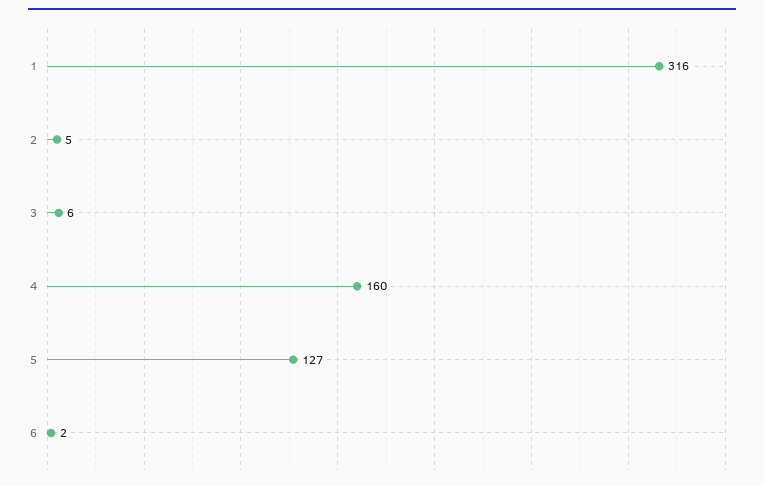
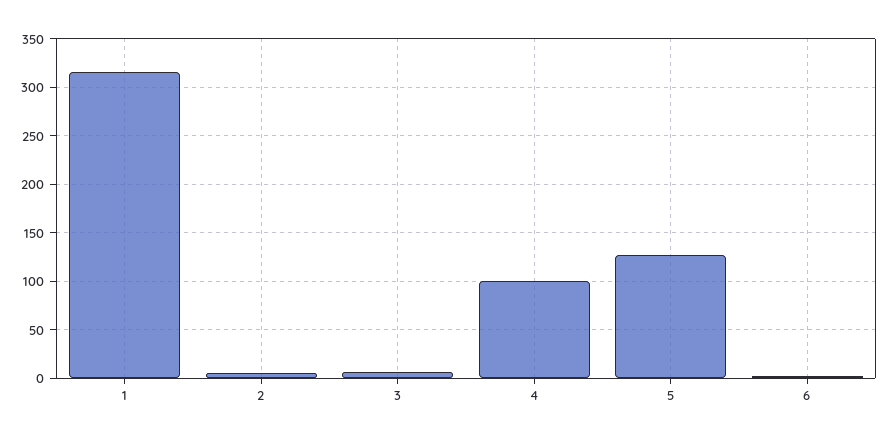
4: 160 -> 100

